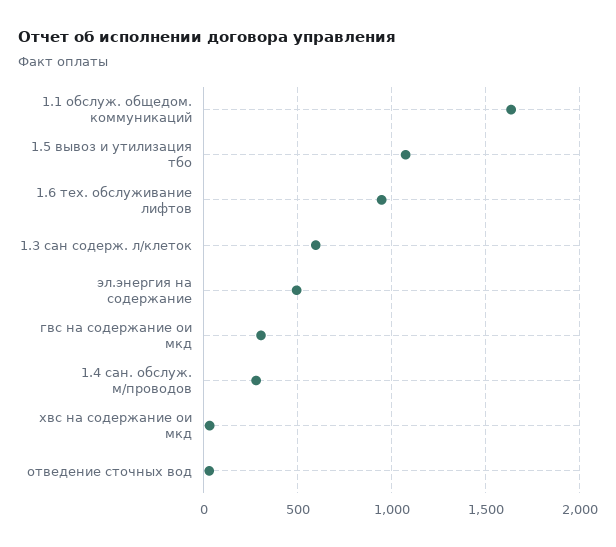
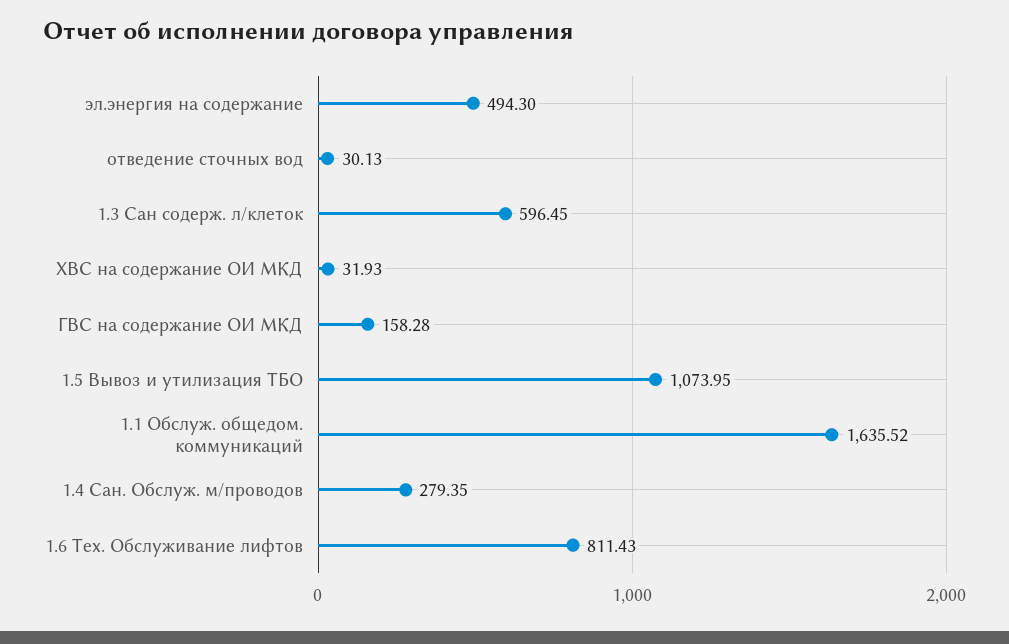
1.6 тех. обслуживание лифтов: 950 -> 811.43
гвс на содержание ои мкд: 300 -> 158.28

